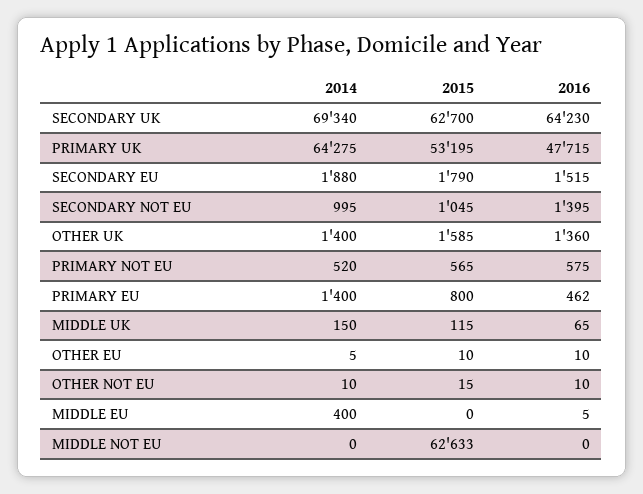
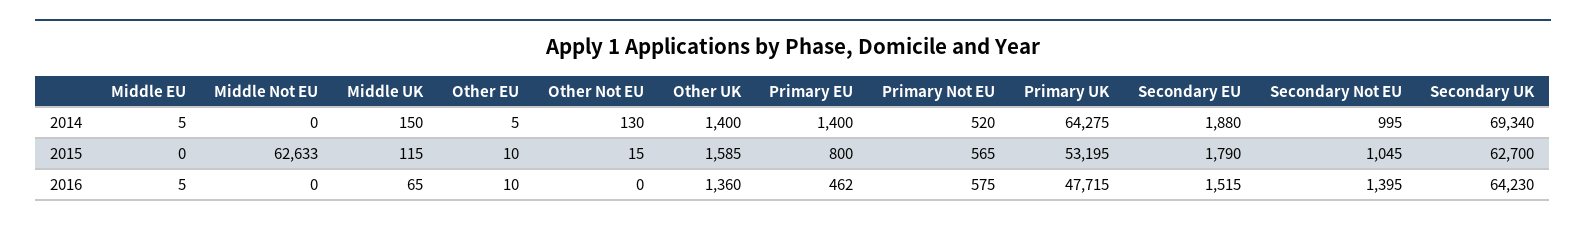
2014, OTHER NOT EU: 10 -> 130
2016, OTHER NOT EU: 10 -> 0
2014, MIDDLE EU: 400 -> 5

